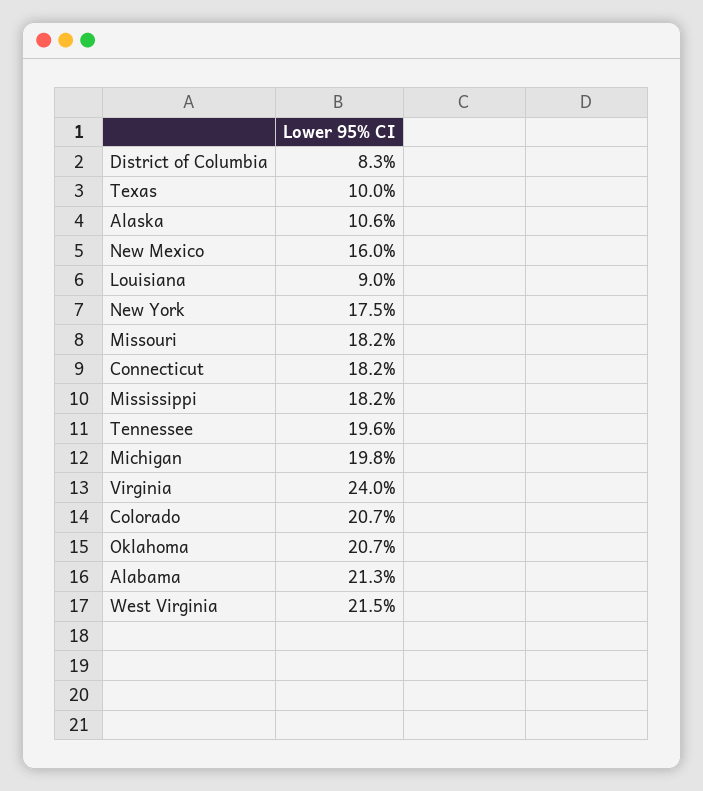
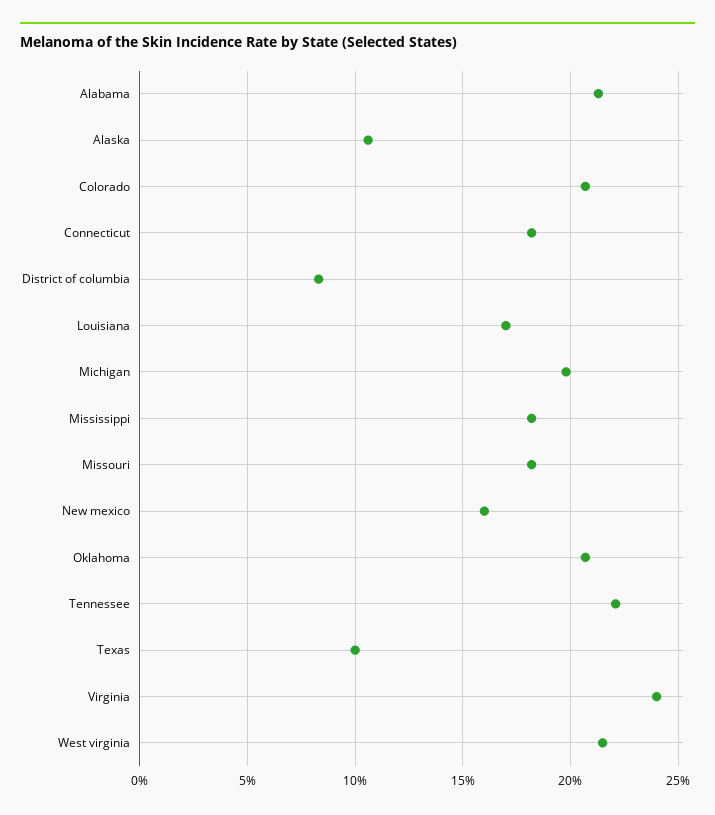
Louisiana: 9 -> 17
New York: 17.5 -> none
Tennessee: 19.6 -> 22

